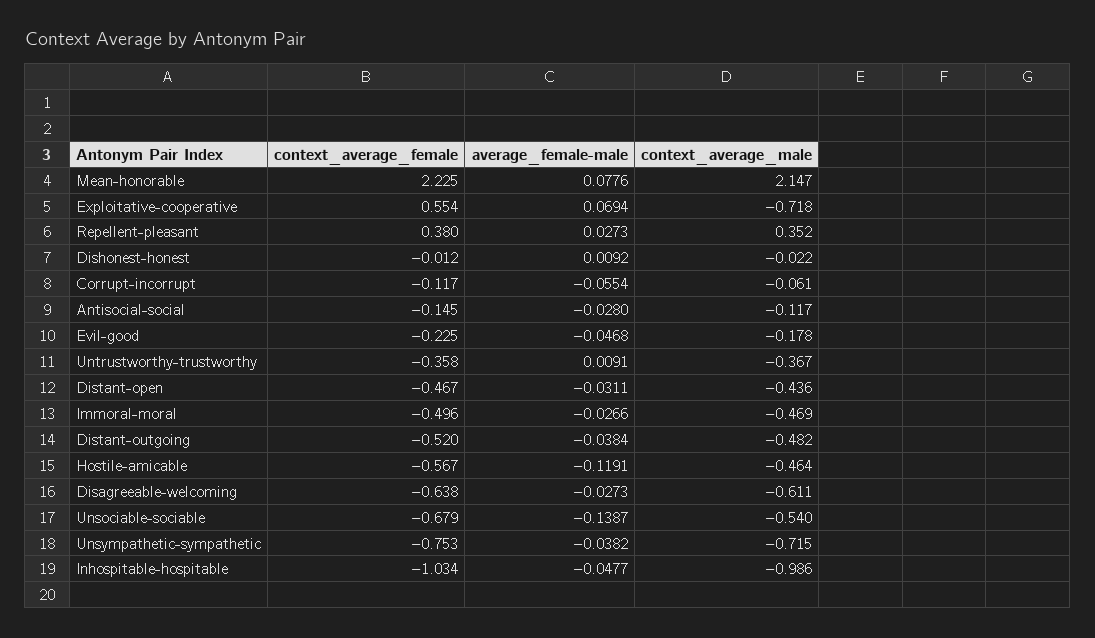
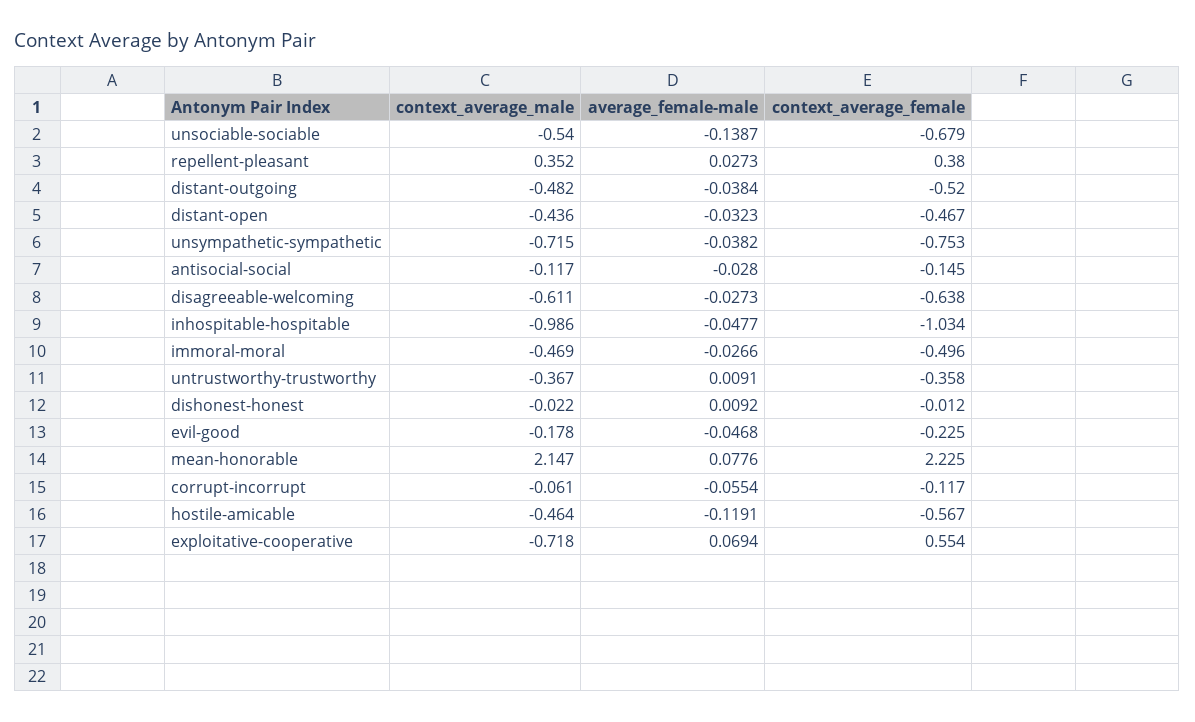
average_female-male, Distant-open: -0.0311 -> -0.0323

